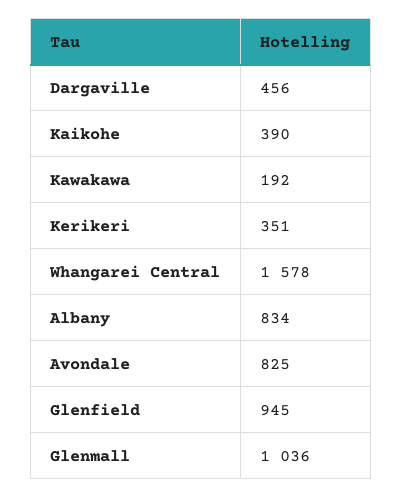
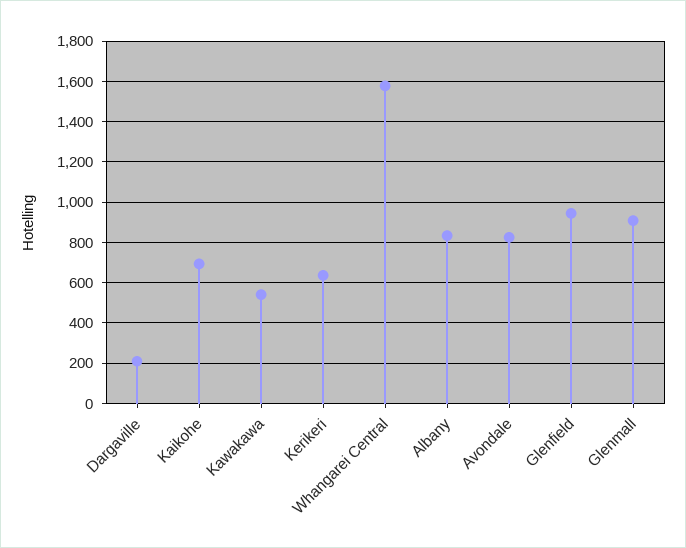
Dargaville: 456 -> 200
Kaikohe: 390 -> 700
Kawakawa: 192 -> 550
Kerikeri: 351 -> 650
Glenmall: 1036 -> 900

